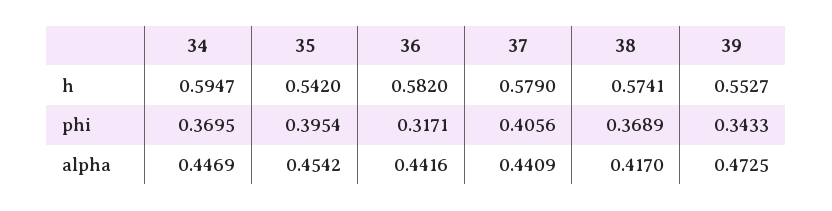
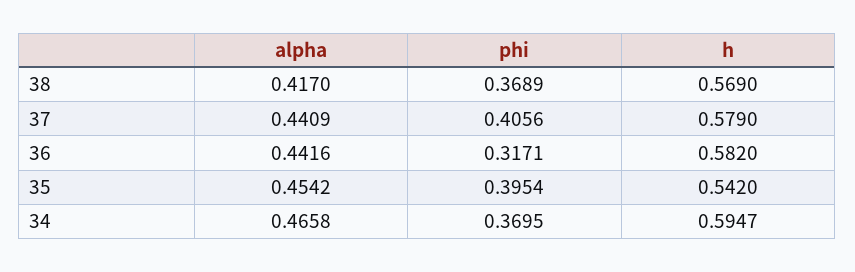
38, h: 0.5741 -> 0.569
39, h: 0.5527 -> none
39, phi: 0.3433 -> none
34, alpha: 0.4469 -> 0.4658
39, alpha: 0.4725 -> none

